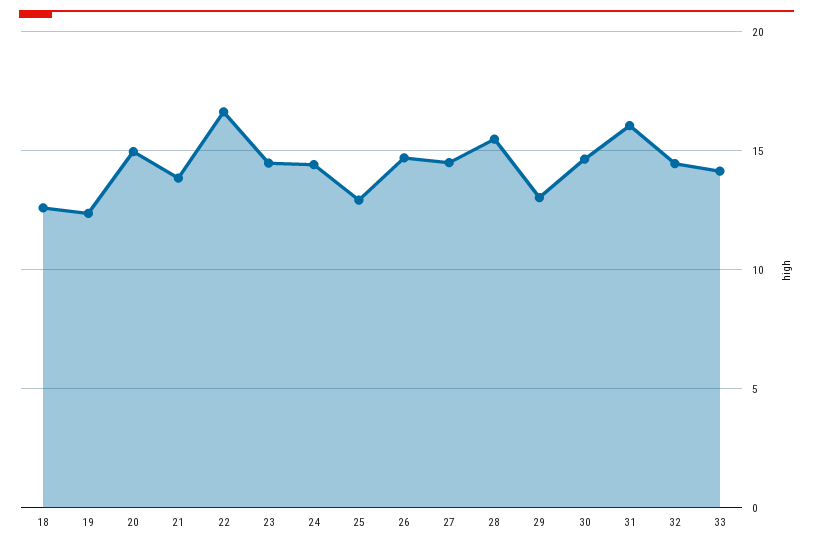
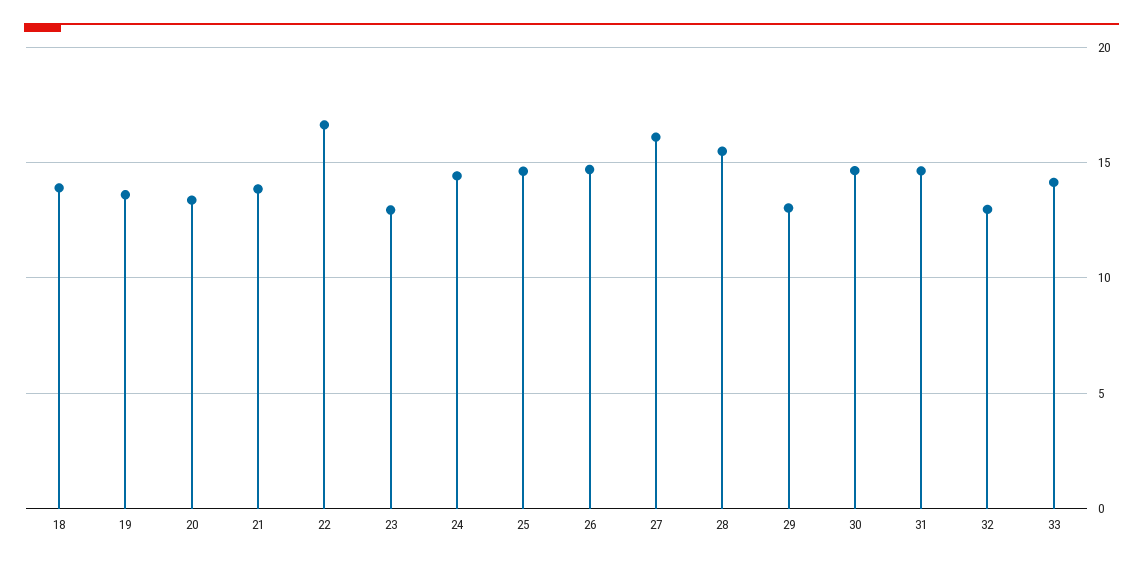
18: 12.5 -> 14
19: 12.5 -> 13.5
20: 15 -> 13.5
23: 14.5 -> 13
25: 13 -> 14.5
27: 14.5 -> 16
31: 16 -> 14.5
32: 14.5 -> 13

